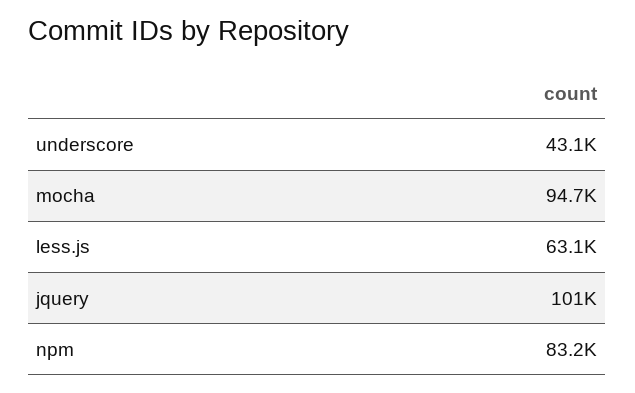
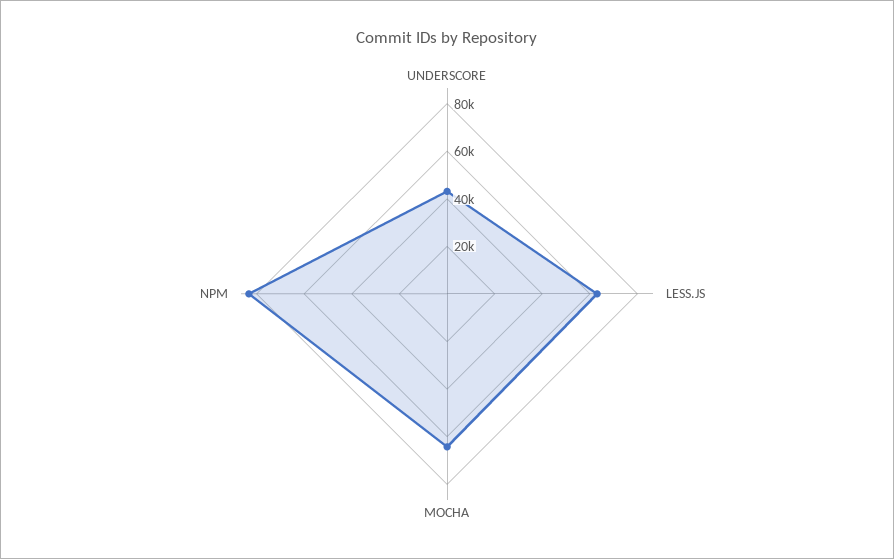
mocha: 94700 -> 65000
jquery: 101000 -> none

